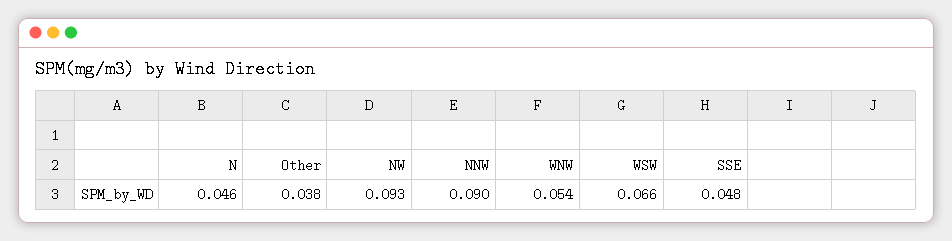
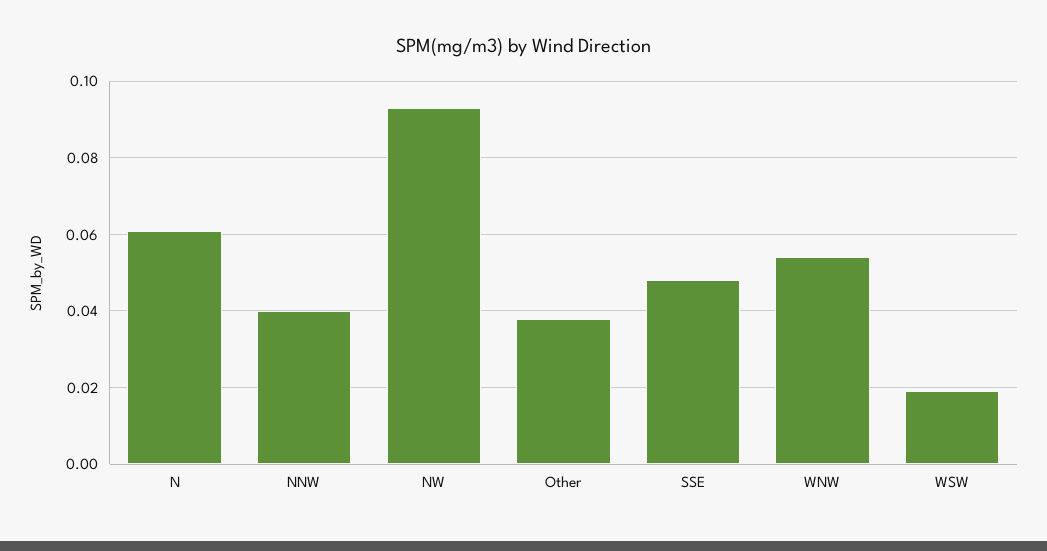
N: 0.046 -> 0.06
NNW: 0.09 -> 0.04
WSW: 0.066 -> 0.02

